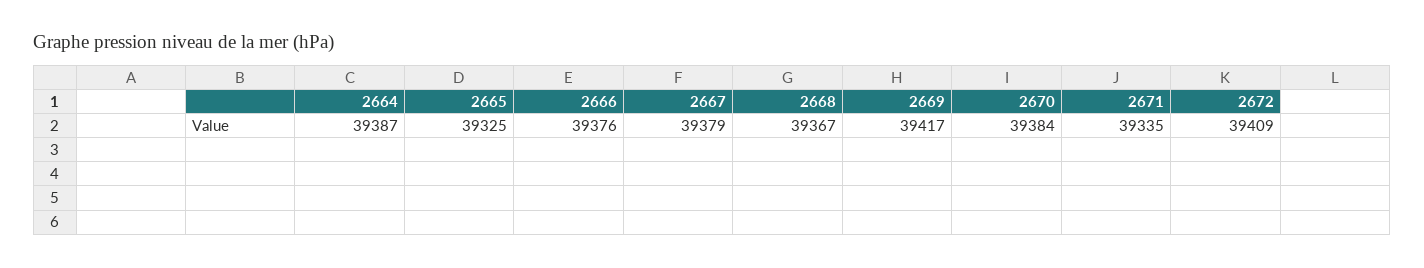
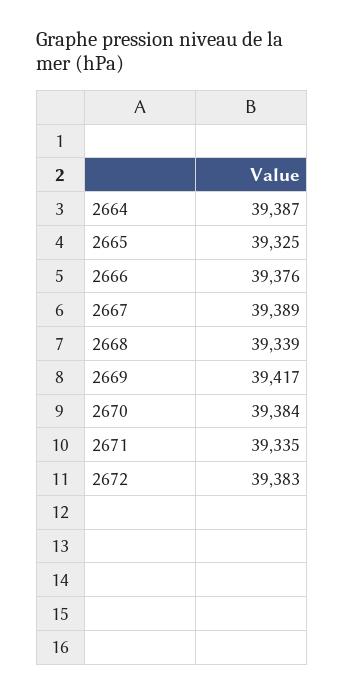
2667: 39379 -> 39389
2668: 39367 -> 39339
2672: 39409 -> 39383

